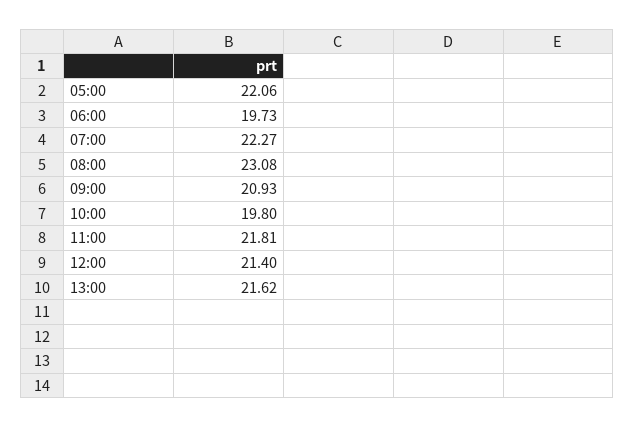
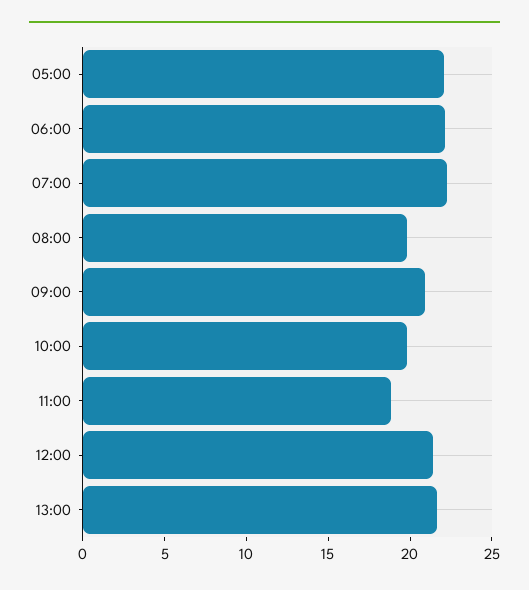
06:00: 19.73 -> 22
08:00: 23.08 -> 20
11:00: 21.81 -> 19

